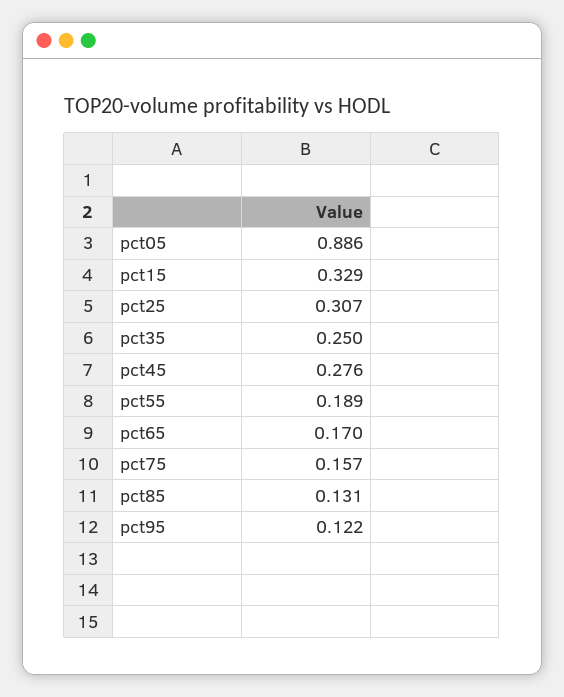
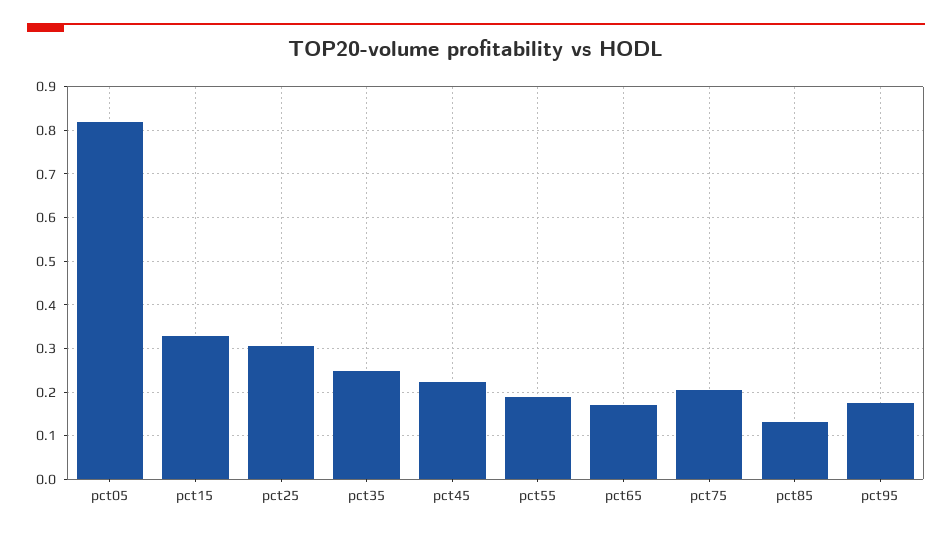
pct05: 0.886 -> 0.82
pct45: 0.276 -> 0.22
pct75: 0.157 -> 0.2
pct95: 0.122 -> 0.18

